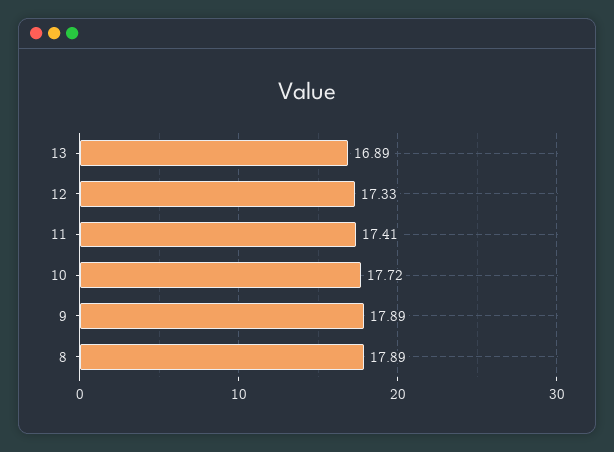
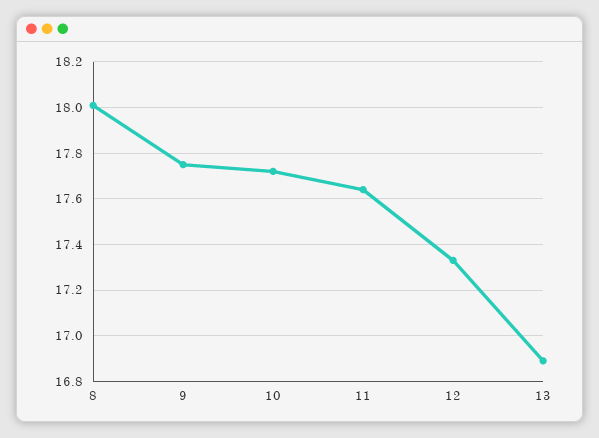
11: 17.41 -> 17.65
9: 17.89 -> 17.75
8: 17.89 -> 18

